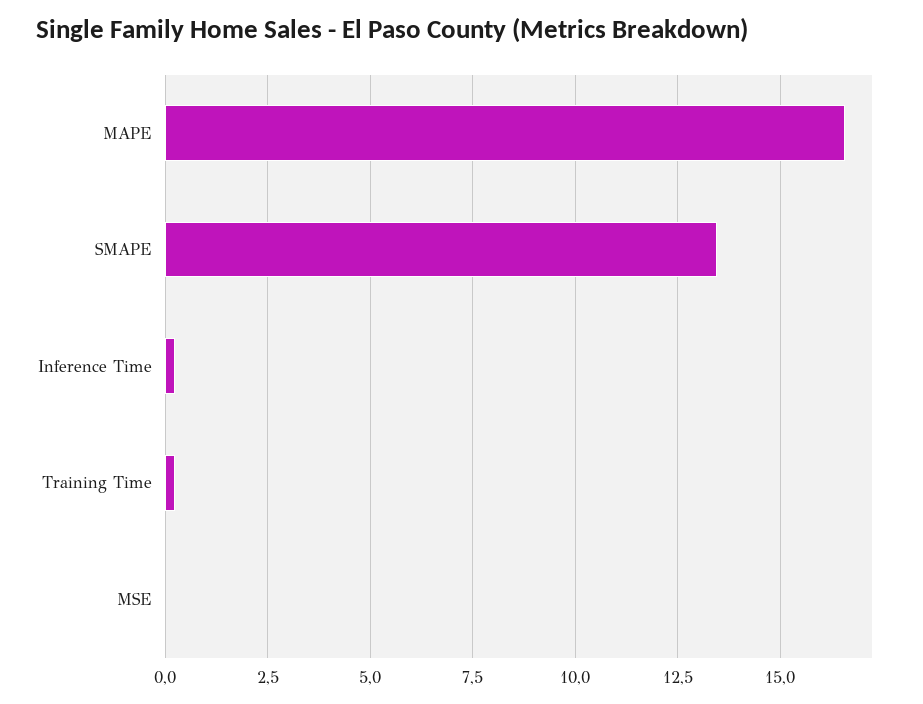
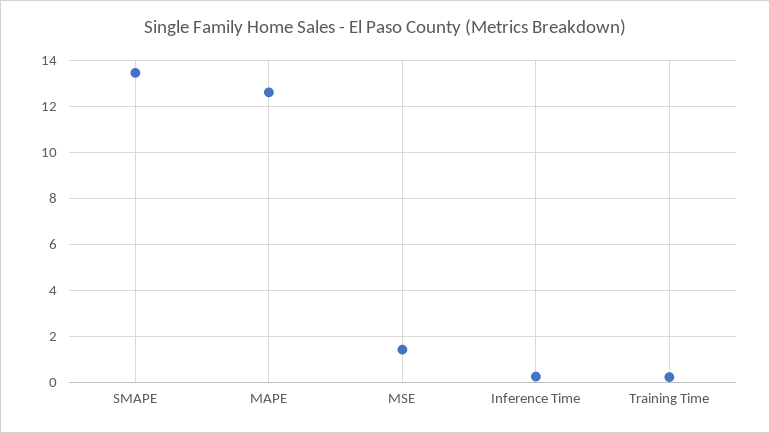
MAPE: 16.5 -> 12.5
MSE: 0 -> 1.5

